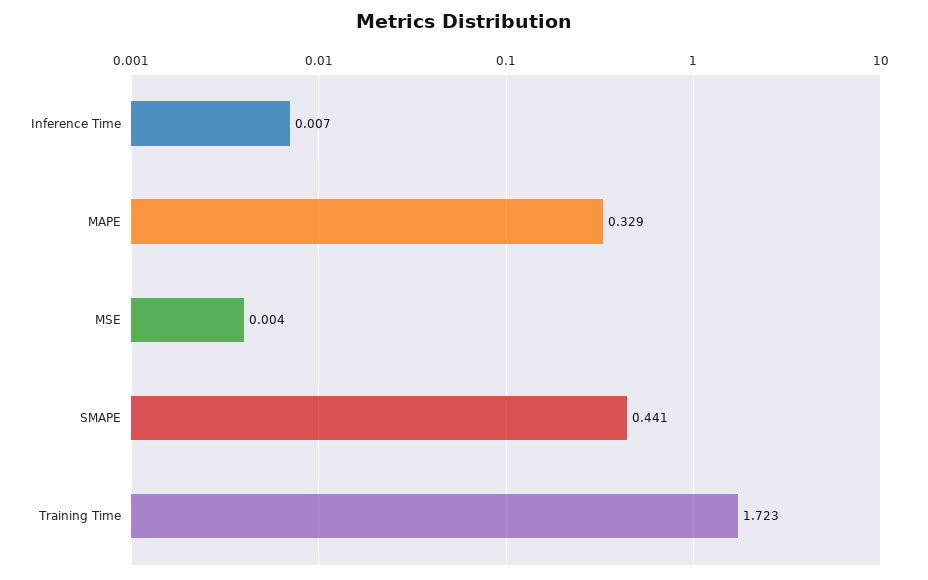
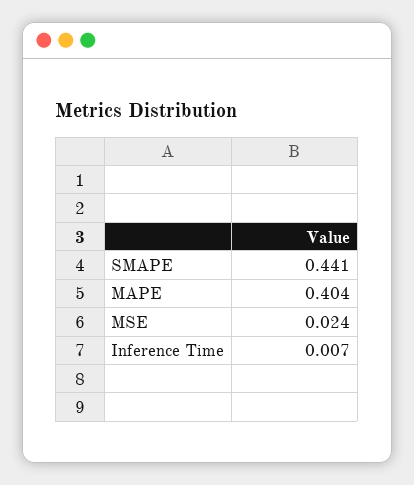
MAPE: 0.329 -> 0.404
MSE: 0.004 -> 0.024
Training Time: 1.723 -> none

